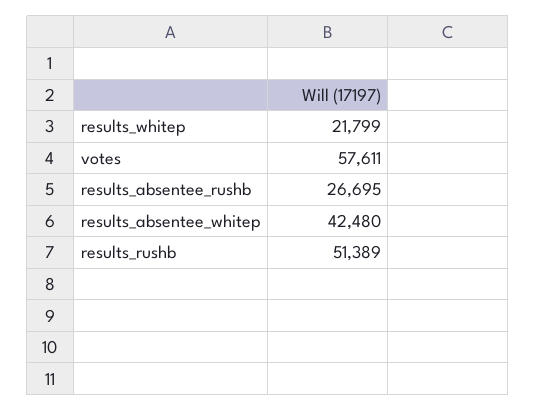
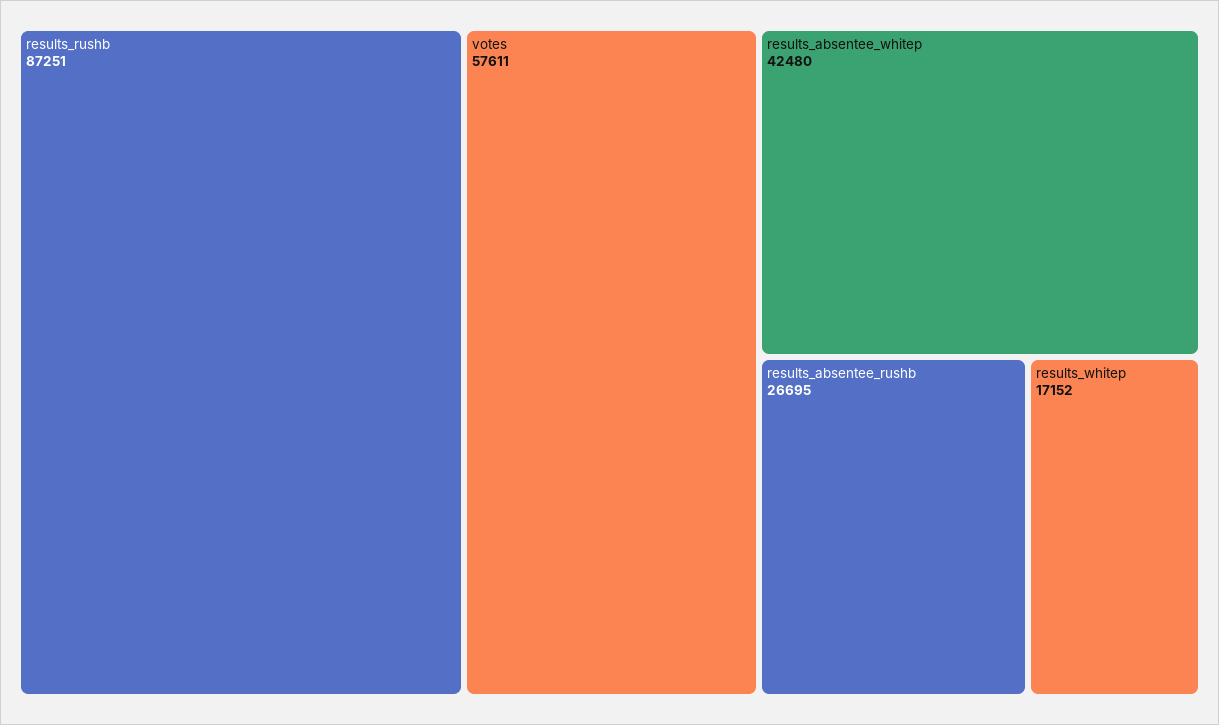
results_whitep: 21799 -> 17152
results_rushb: 51389 -> 87251

